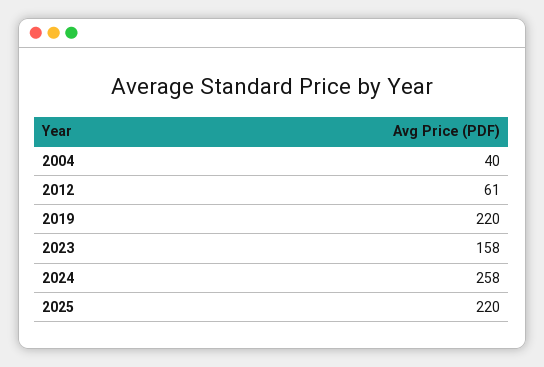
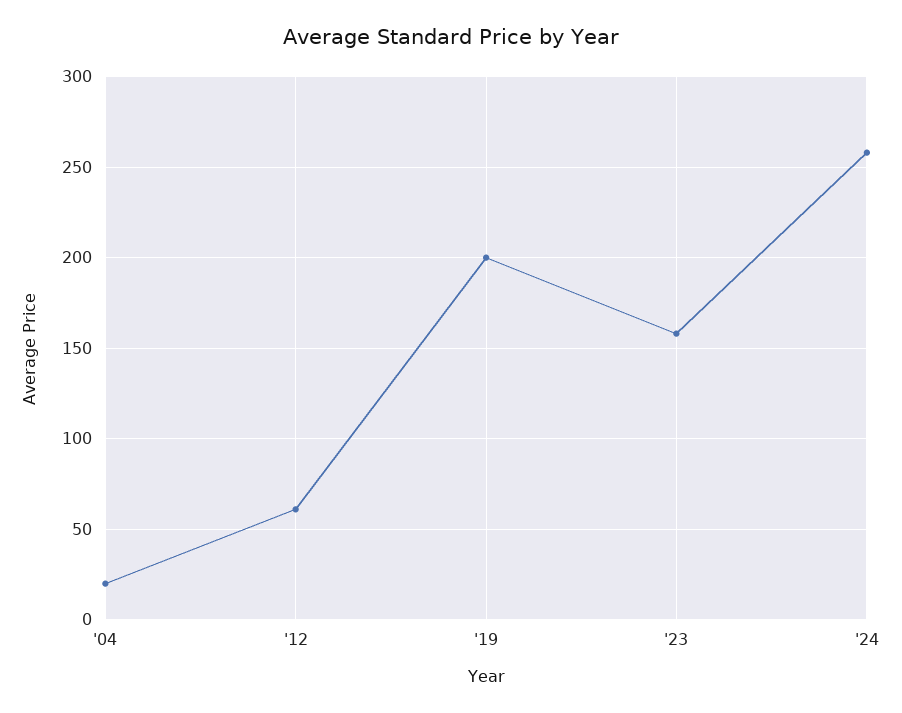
2004: 40 -> 20
2019: 220 -> 200
2025: 220 -> none

